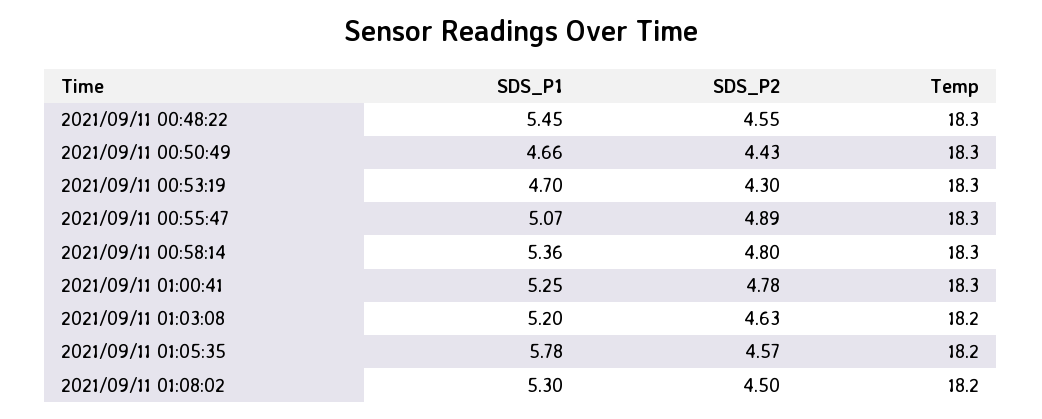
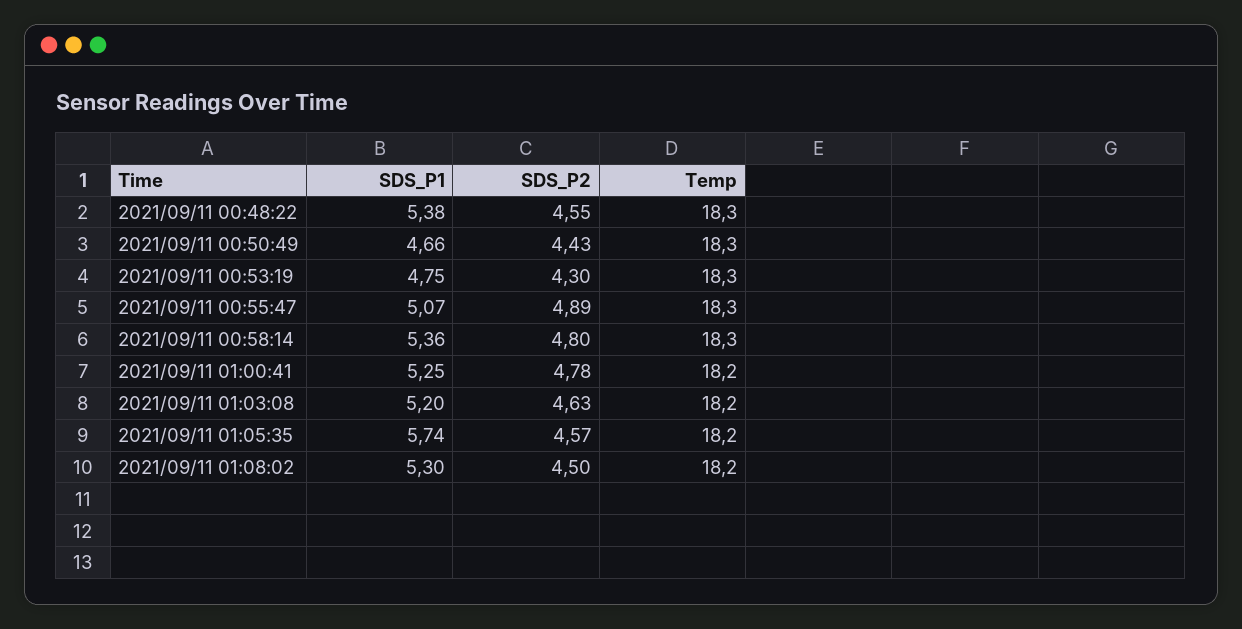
SDS_P1, 2021/09/11 00:48:22: 5.45 -> 5.38
SDS_P1, 2021/09/11 00:53:19: 4.7 -> 4.75
Temp, 2021/09/11 01:00:41: 18.3 -> 18.2
SDS_P1, 2021/09/11 01:05:35: 5.78 -> 5.74

